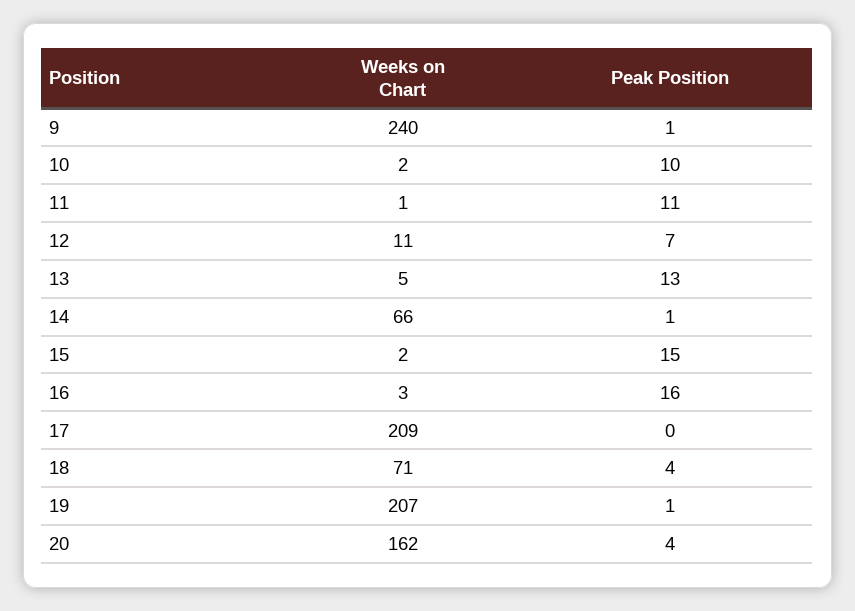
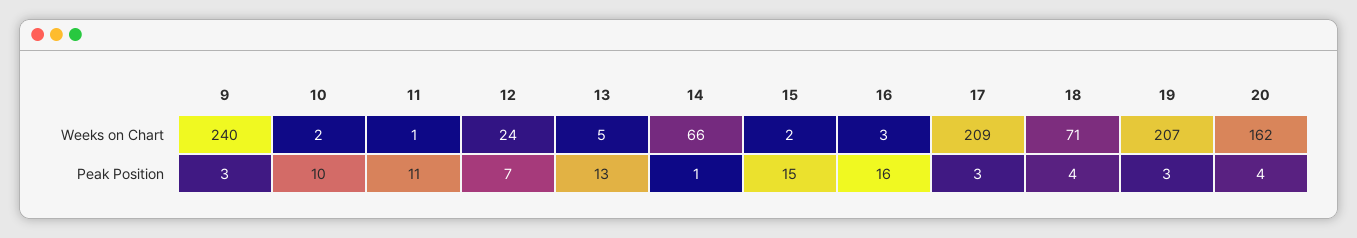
Peak Position, 9: 1 -> 3
Weeks on Chart, 12: 11 -> 24
Peak Position, 17: 0 -> 3
Peak Position, 19: 1 -> 3

